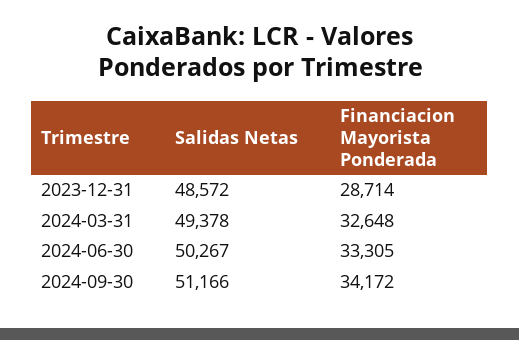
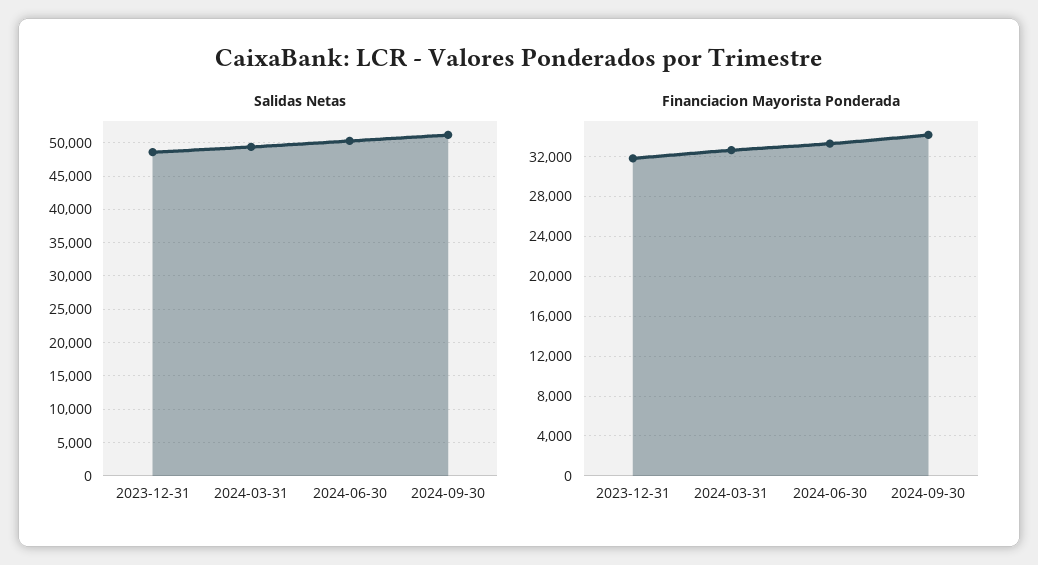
Financiacion Mayorista Ponderada, 2023-12-31: 28714 -> 32000

